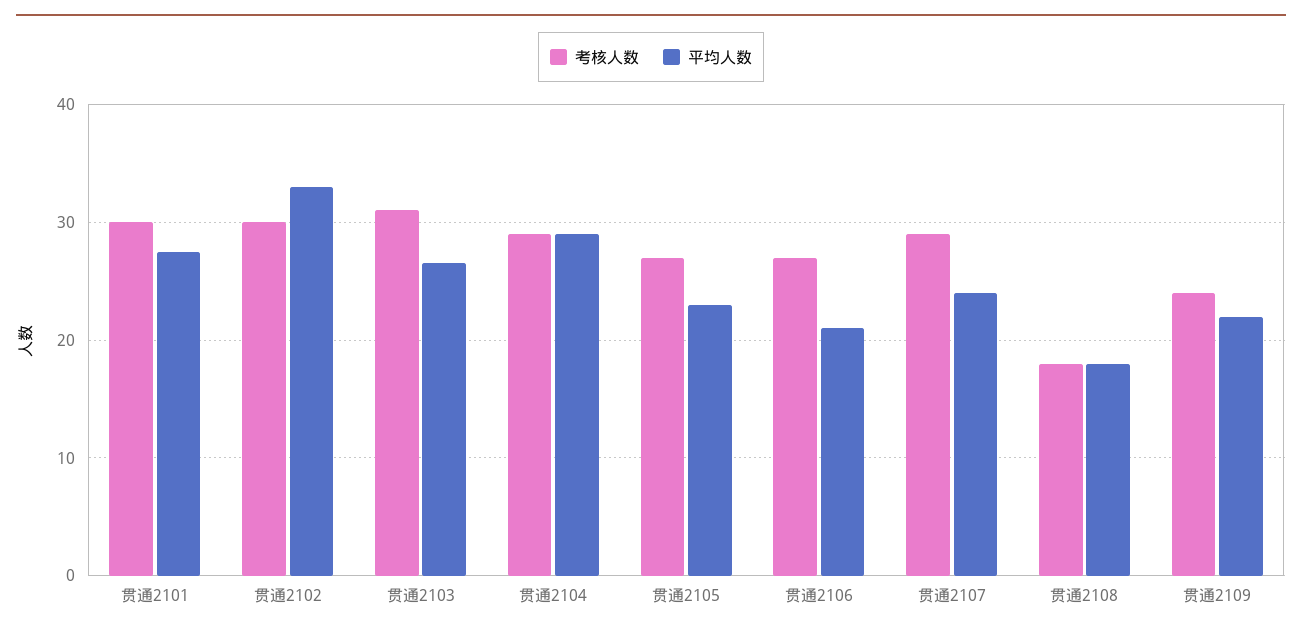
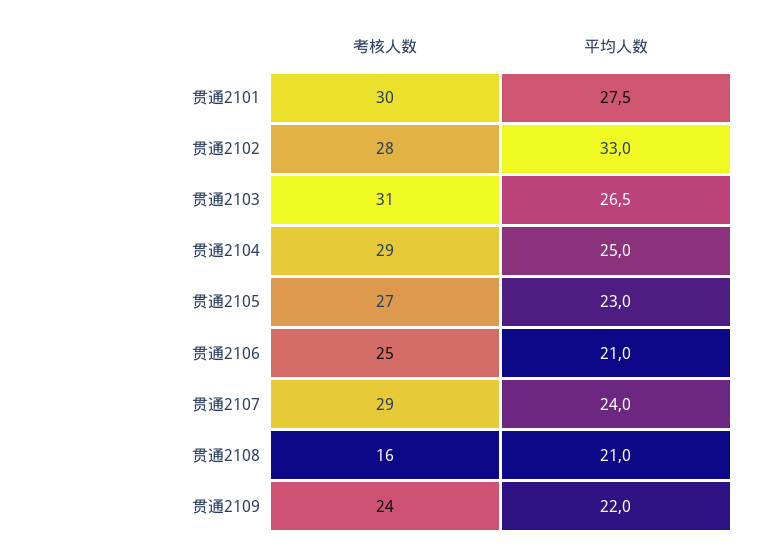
考核人数, 贯通2102: 30 -> 28
平均人数, 贯通2104: 29 -> 25
考核人数, 贯通2106: 27 -> 25
考核人数, 贯通2108: 18 -> 16
平均人数, 贯通2108: 18 -> 21

